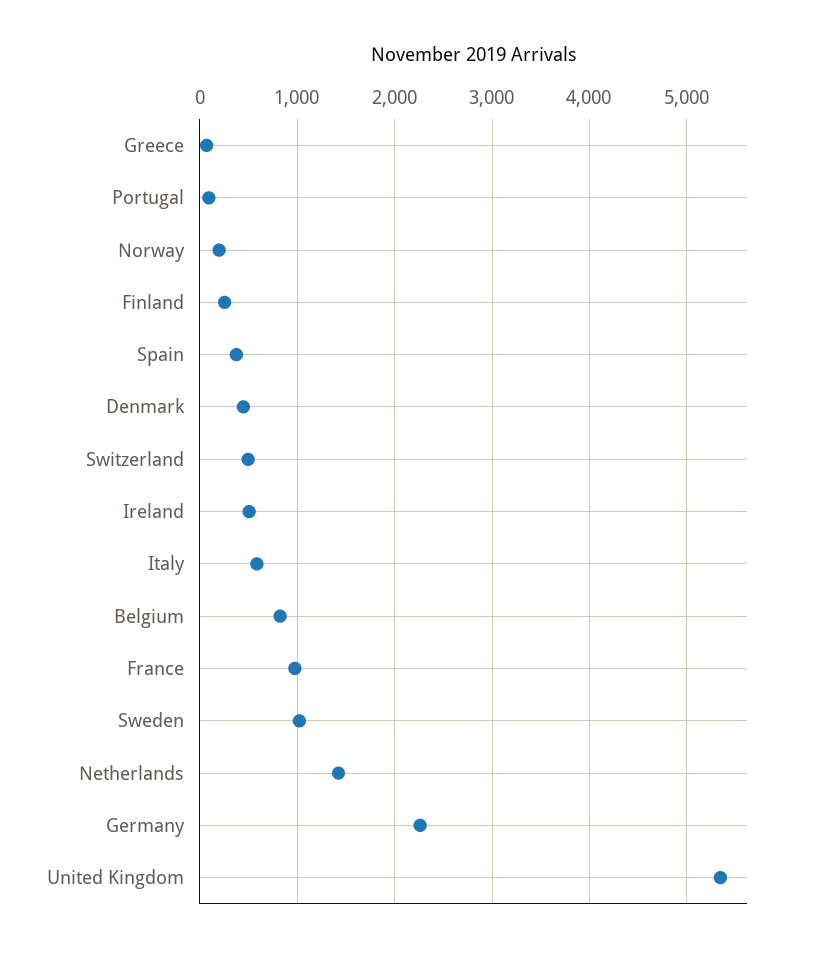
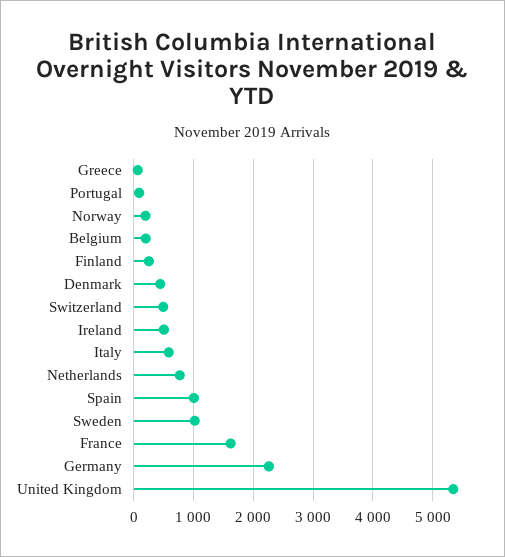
Spain: 400 -> 1000
Belgium: 800 -> 200
France: 1000 -> 1600
Netherlands: 1400 -> 800

